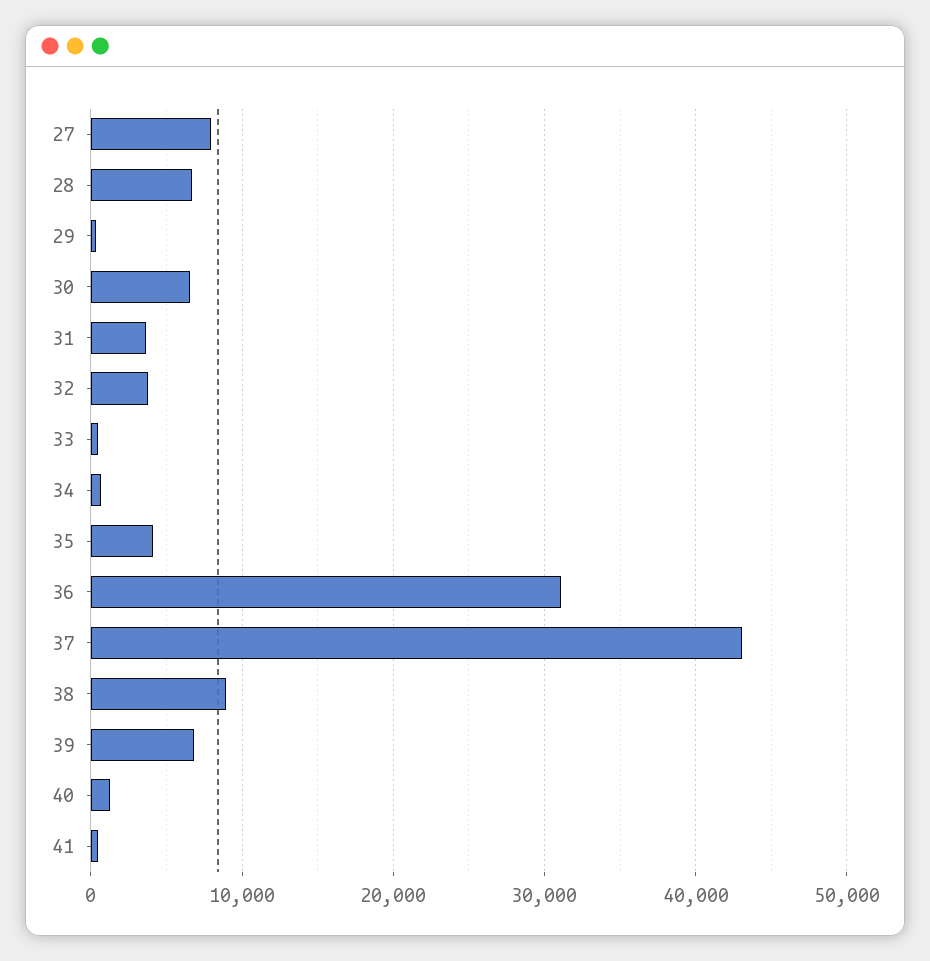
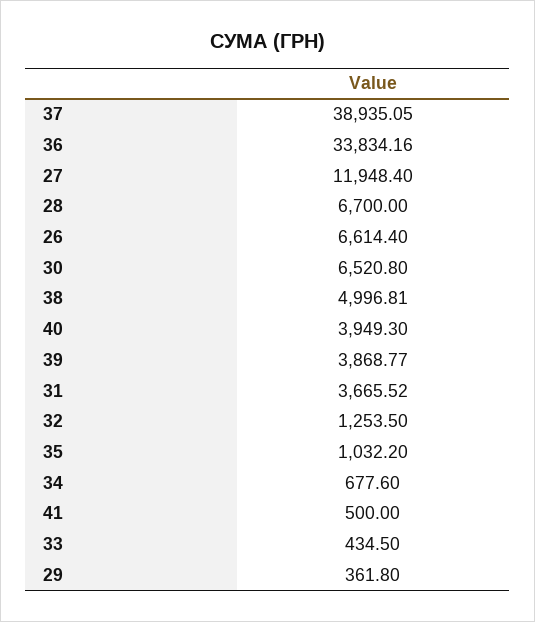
27: 8000 -> 11948.4
32: 4000 -> 1253.5
35: 4000 -> 1032.2
36: 31000 -> 33834.16
37: 43000 -> 38935.05
38: 9000 -> 4996.81
39: 7000 -> 3868.77
40: 1000 -> 3949.3
26: none -> 6614.4

